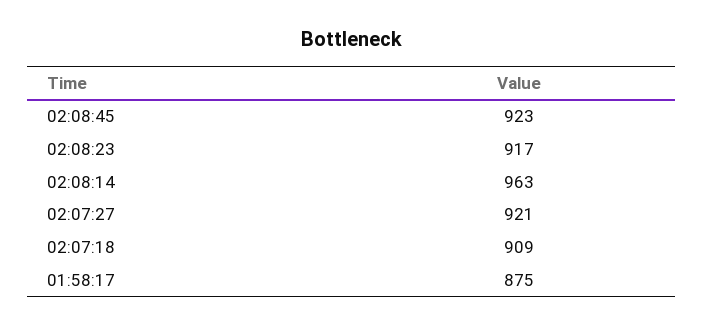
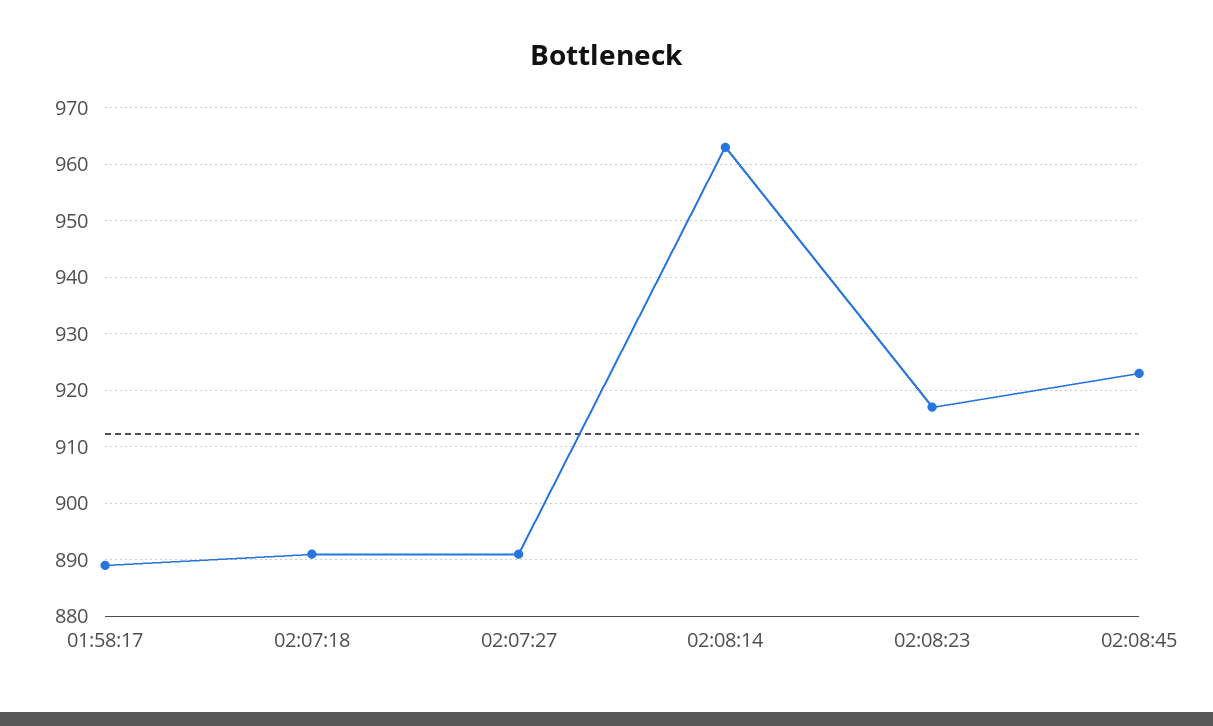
02:07:27: 921 -> 890
02:07:18: 909 -> 890
01:58:17: 875 -> 890

